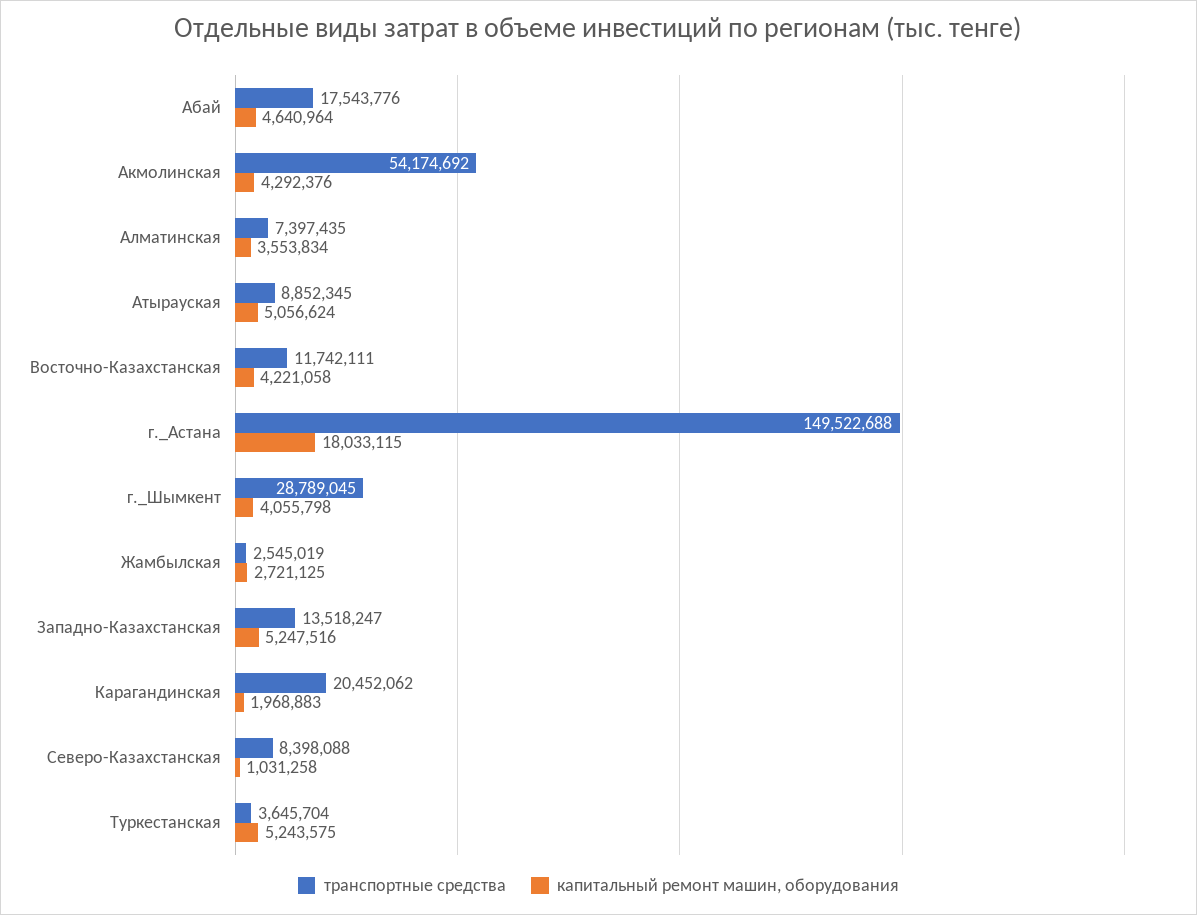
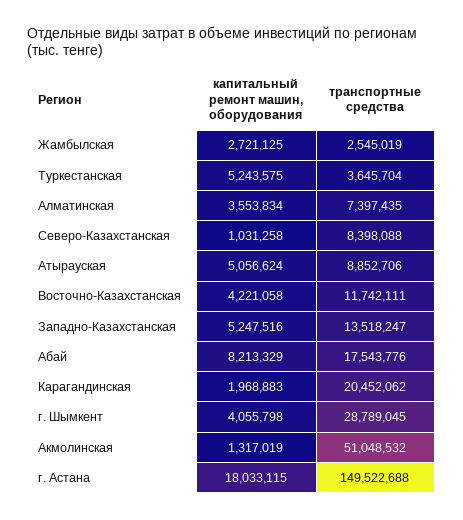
капитальный ремонт машин, оборудования, Абай: 4640964 -> 8213329
транспортные средства, Акмолинская: 54174692 -> 51048532
капитальный ремонт машин, оборудования, Акмолинская: 4292376 -> 1317019
транспортные средства, Атырауская: 8852345 -> 8852706

